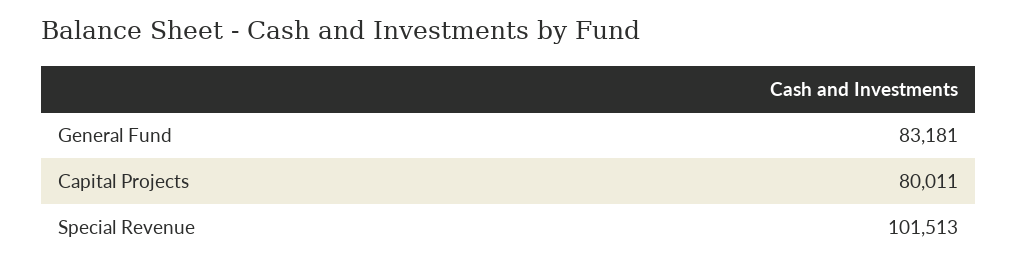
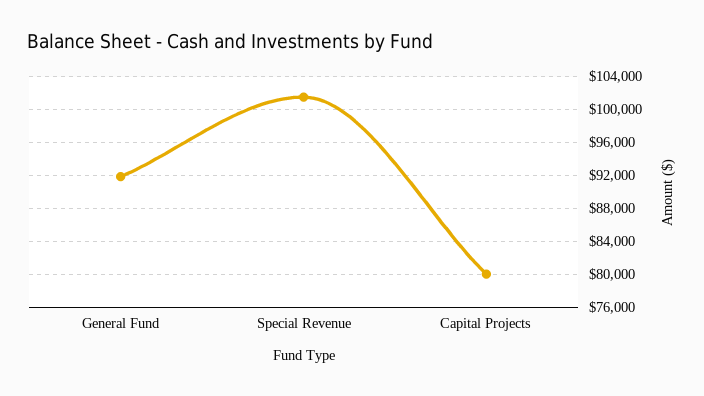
General Fund: 83181 -> 92000

